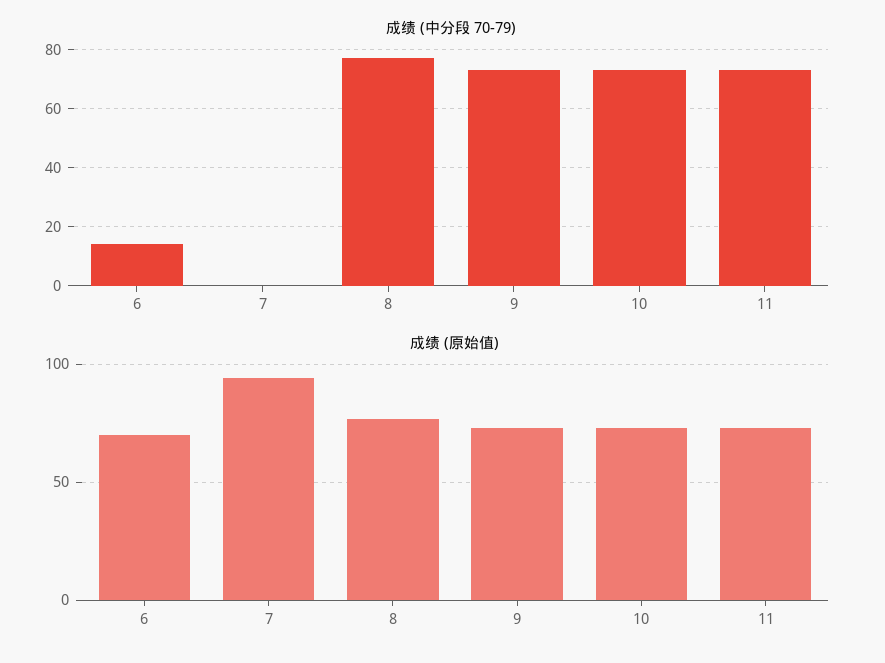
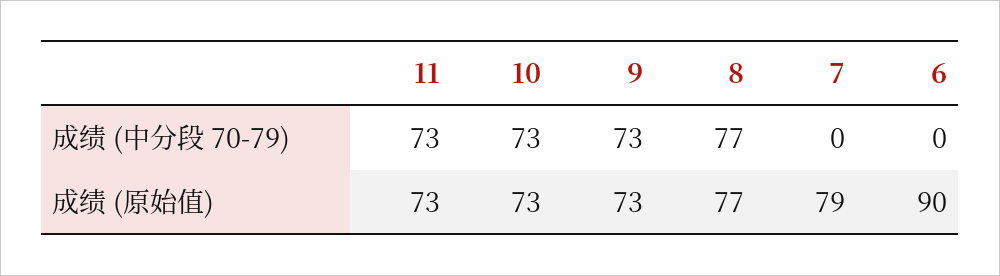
成绩 (中分段 70-79), 6: 15 -> 0
成绩 (原始值), 6: 70 -> 90
成绩 (原始值), 7: 95 -> 79

